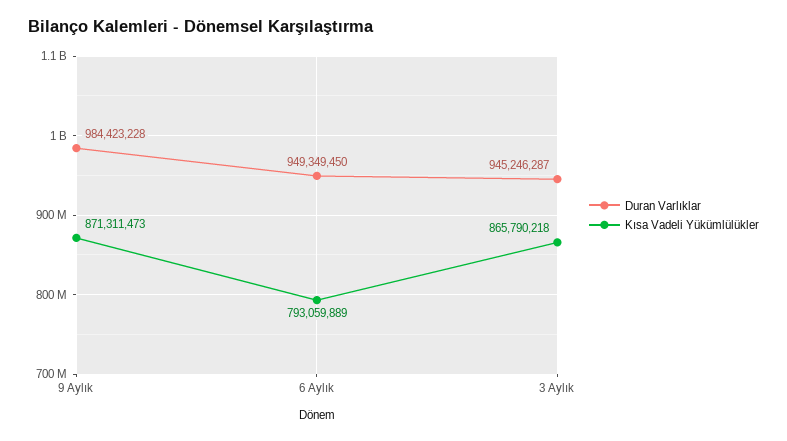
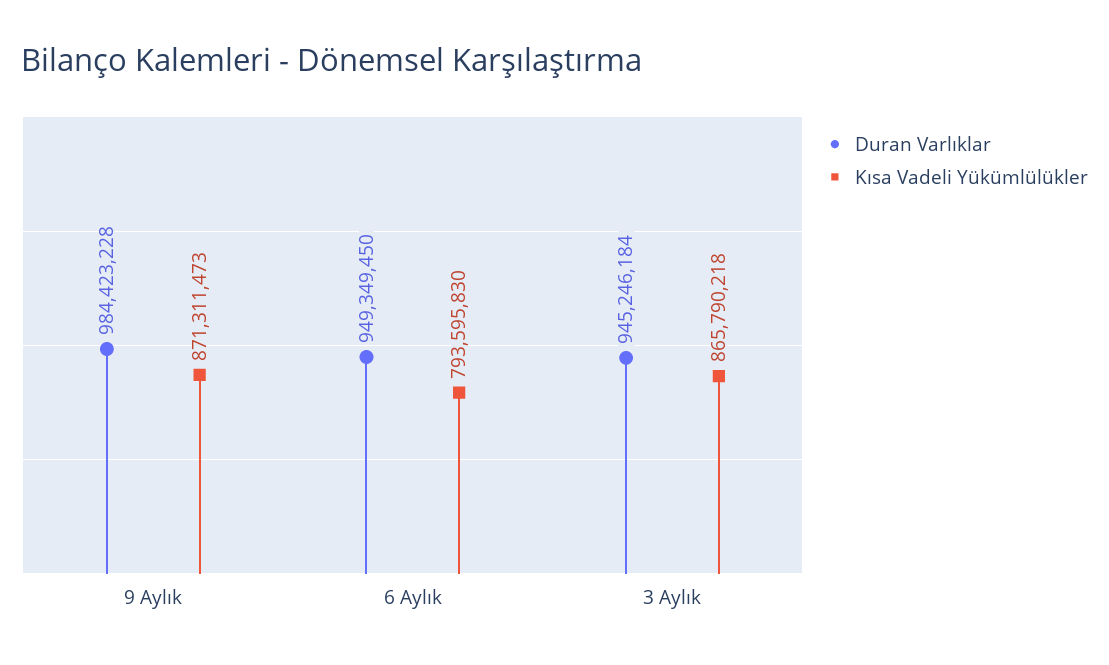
Kısa Vadeli Yükümlülükler, 6 Aylık: 793059889 -> 793595830
Duran Varlıklar, 3 Aylık: 945246287 -> 945246184

